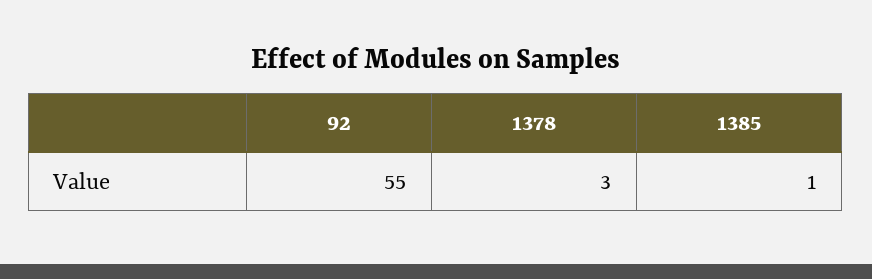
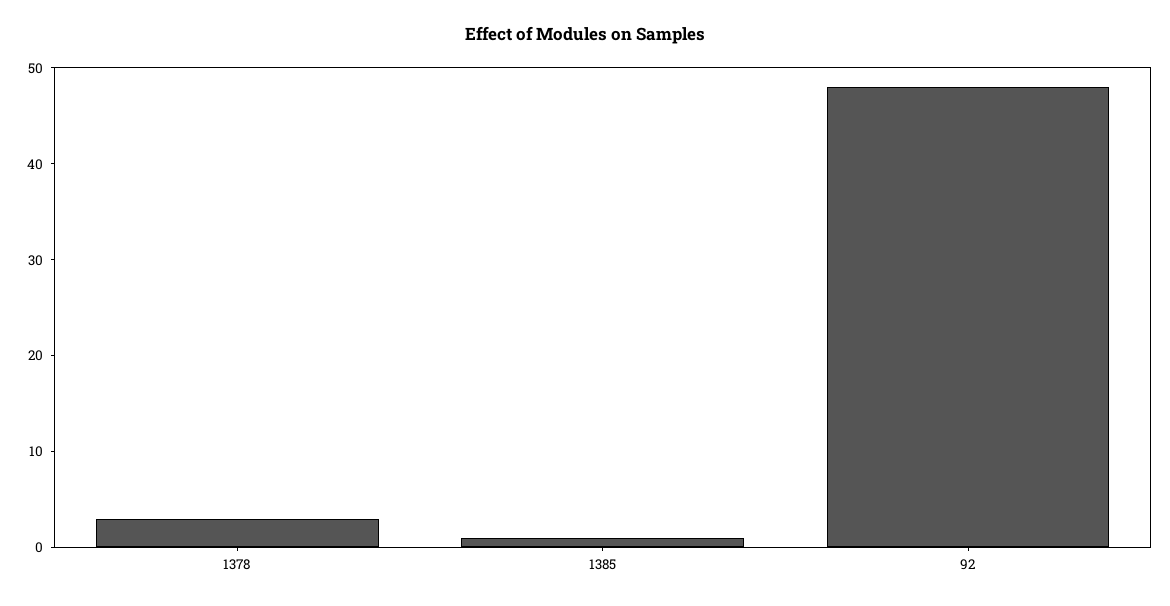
92: 55 -> 48

